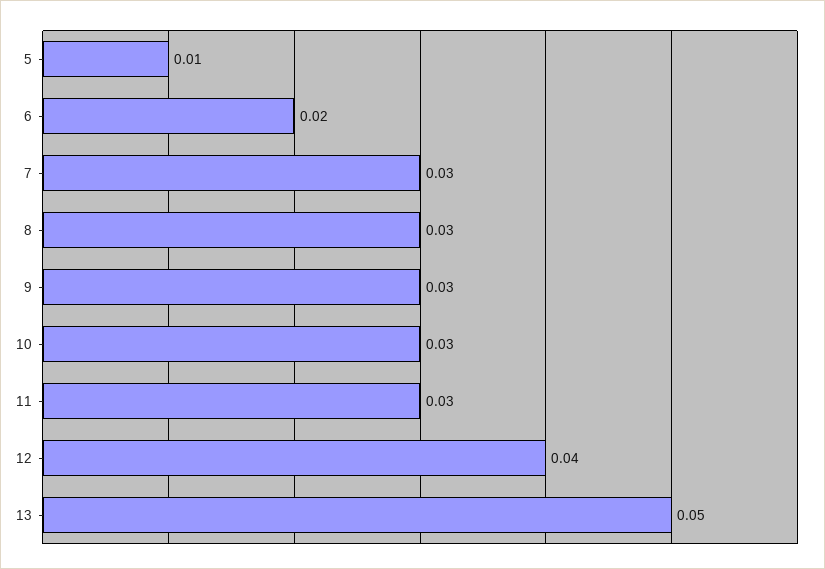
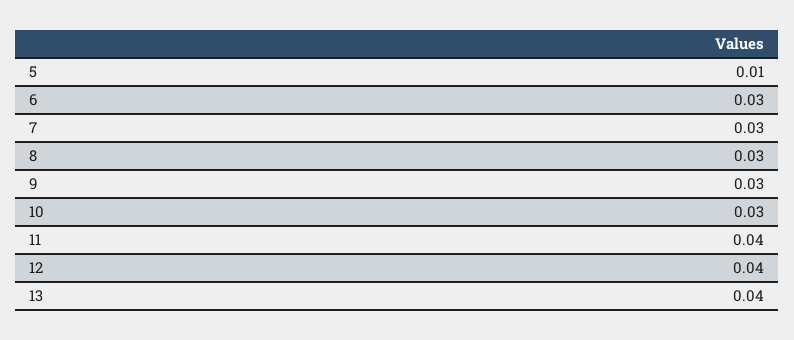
6: 0.02 -> 0.03
11: 0.03 -> 0.04
13: 0.05 -> 0.04

